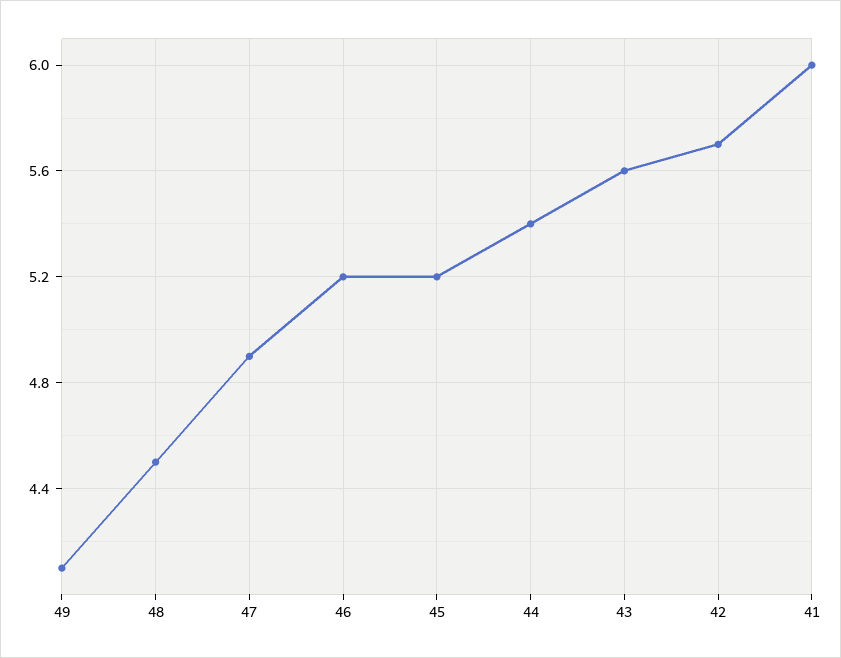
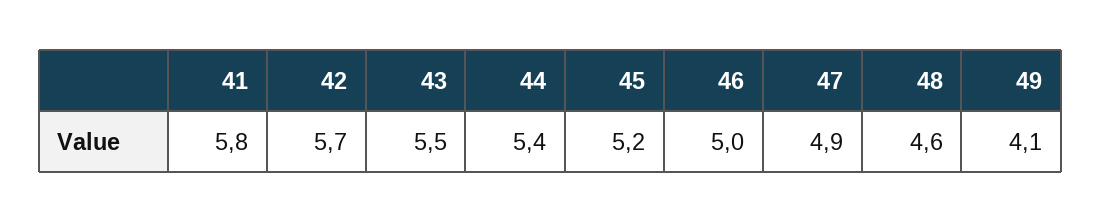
48: 4.5 -> 4.6
46: 5.2 -> 5
43: 5.6 -> 5.5
41: 6 -> 5.8

